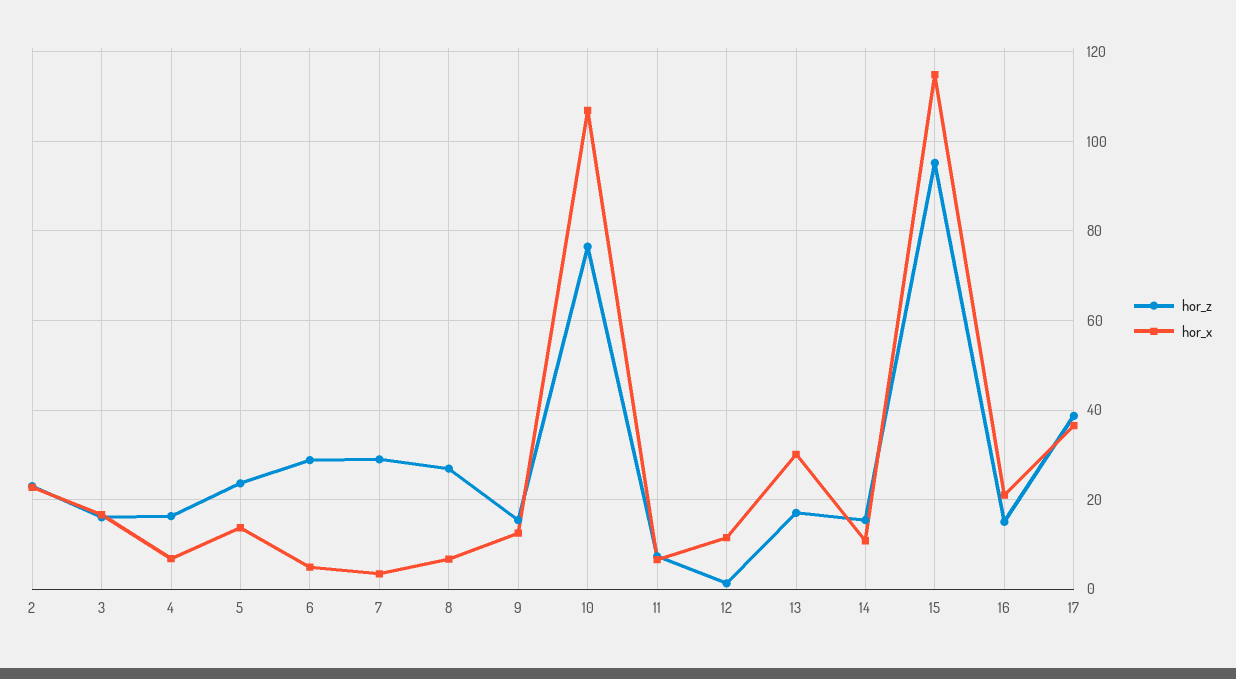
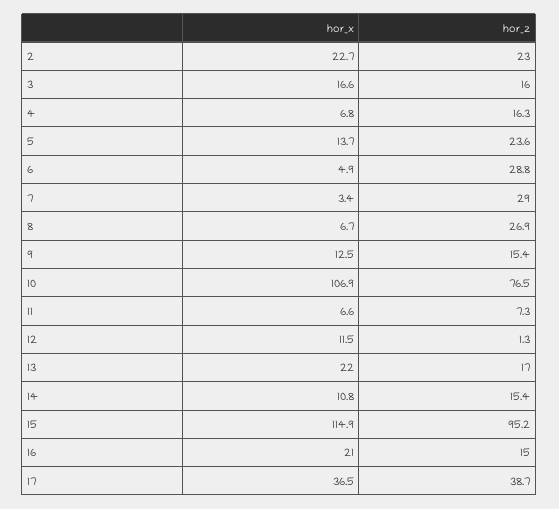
hor_x, 13: 30 -> 22

